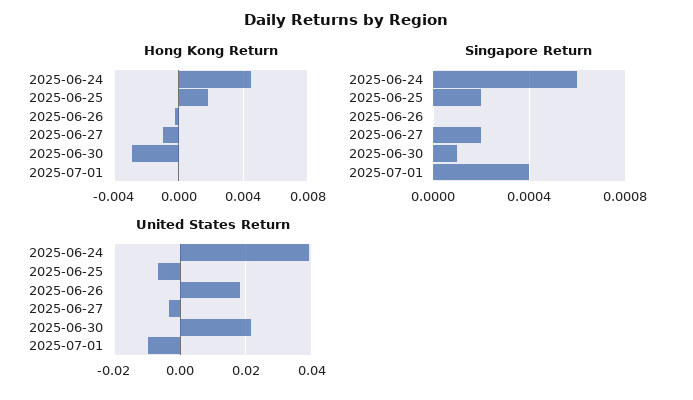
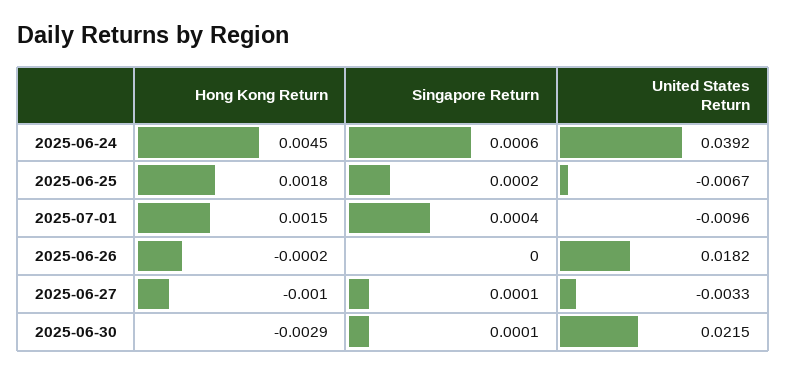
Hong Kong Return, 2025-07-01: 0 -> 0.0015
Singapore Return, 2025-06-27: 0.0002 -> 0.0001

